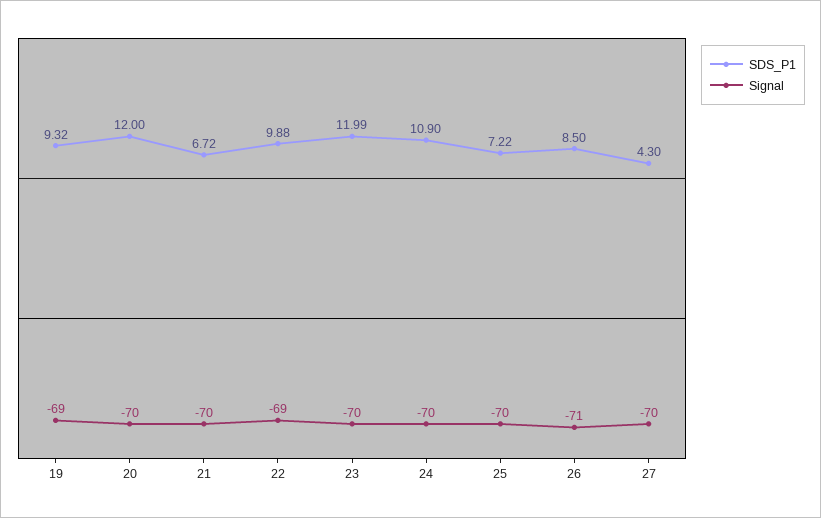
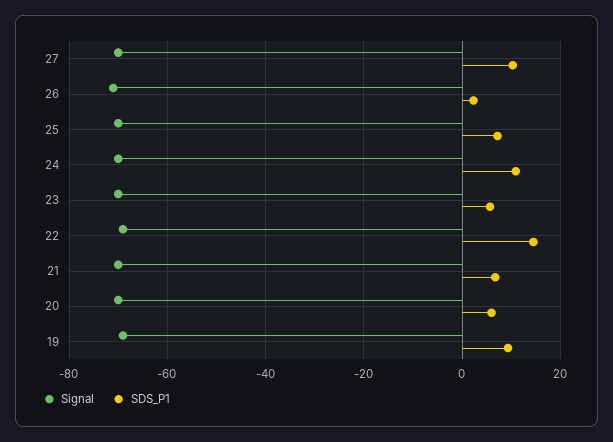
SDS_P1, 20: 12 -> 6
SDS_P1, 22: 9.88 -> 14
SDS_P1, 23: 11.99 -> 6
SDS_P1, 26: 8.5 -> 2
SDS_P1, 27: 4.3 -> 10

